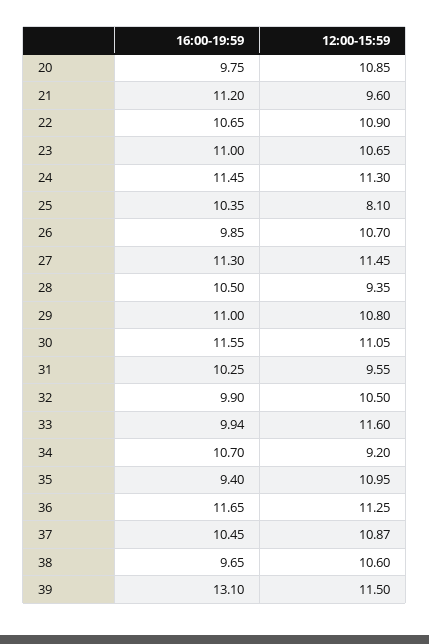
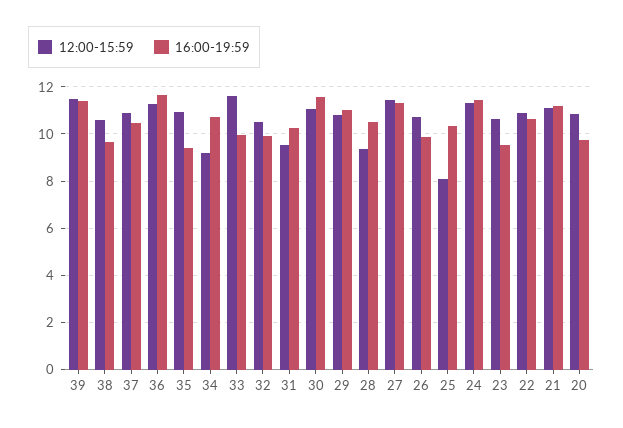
12:00-15:59, 21: 9.6 -> 11
16:00-19:59, 23: 11 -> 9.5
16:00-19:59, 39: 13.1 -> 11.5

